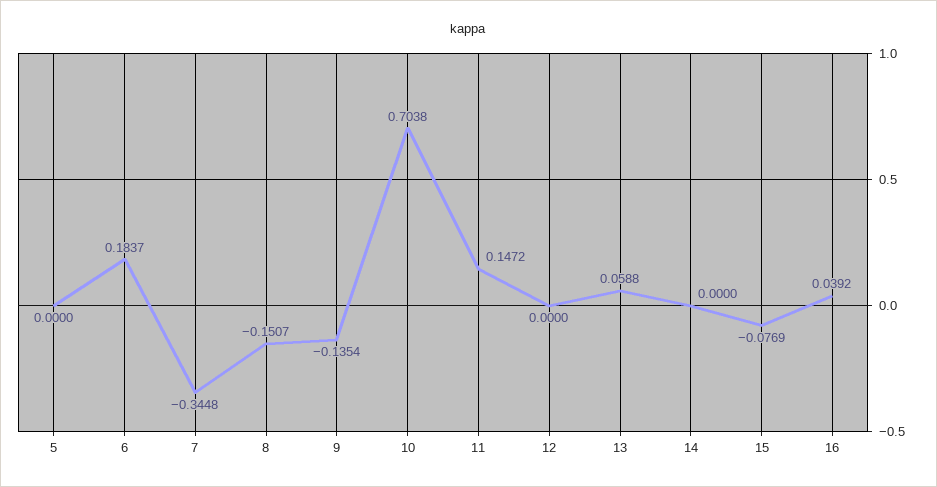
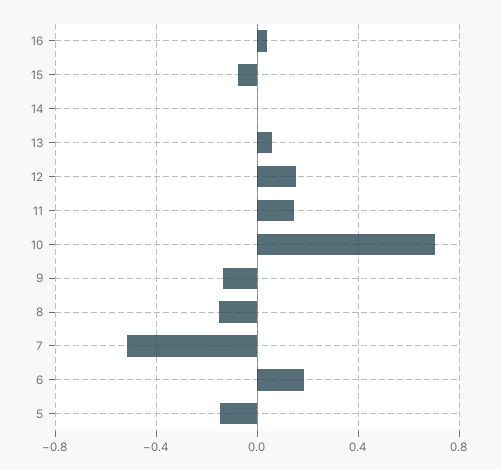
5: 0 -> -0.15
7: -0.3448 -> -0.5
12: 0 -> 0.15

